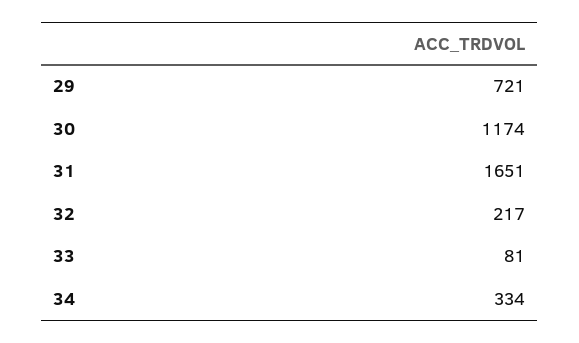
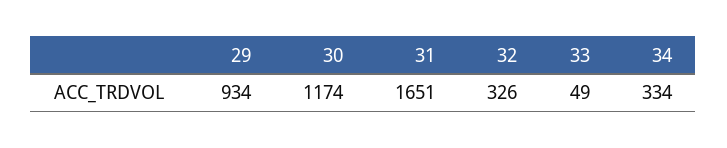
29: 721 -> 934
32: 217 -> 326
33: 81 -> 49

